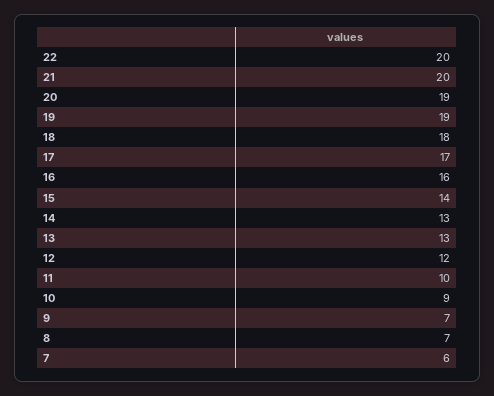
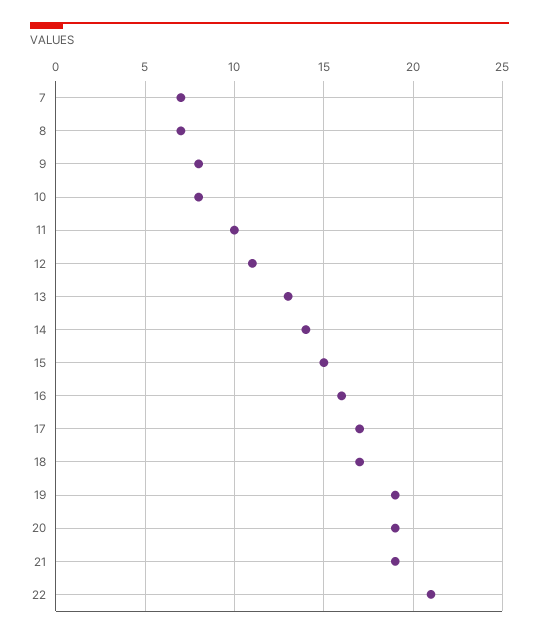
22: 20 -> 21
21: 20 -> 19
18: 18 -> 17
15: 14 -> 15
14: 13 -> 14
12: 12 -> 11
10: 9 -> 8
9: 7 -> 8
7: 6 -> 7

